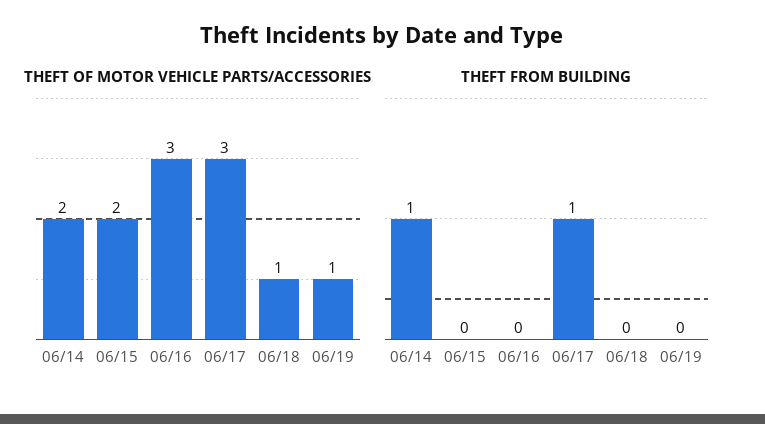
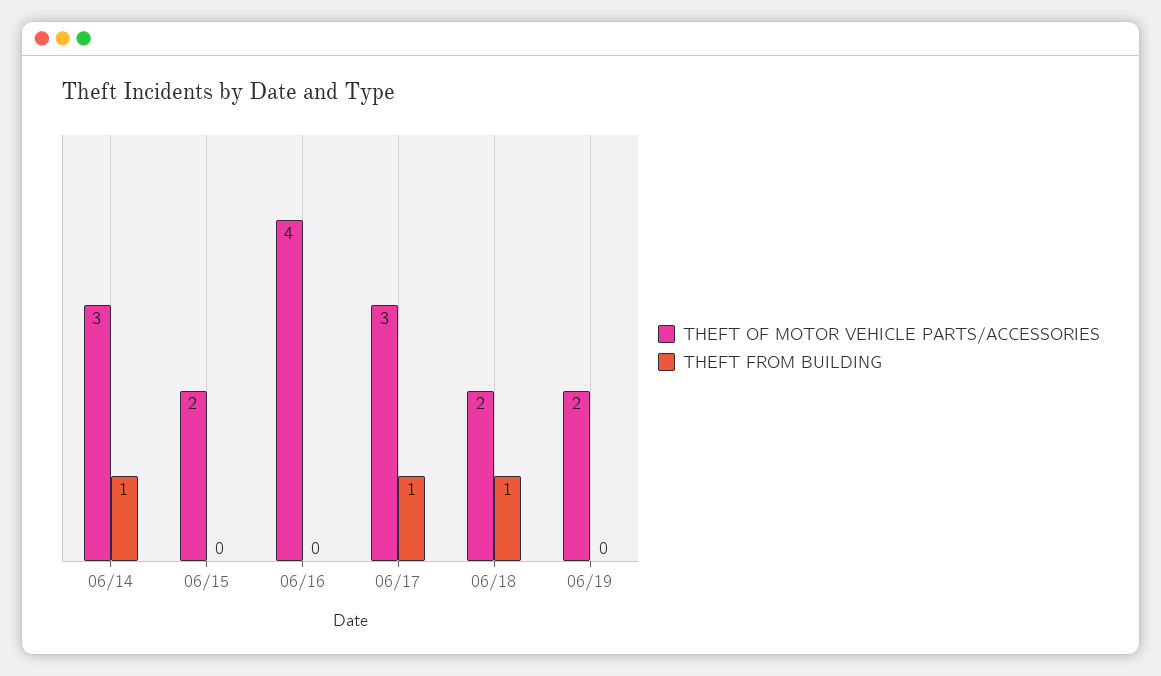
THEFT OF MOTOR VEHICLE PARTS/ACCESSORIES, 06/14: 2 -> 3
THEFT OF MOTOR VEHICLE PARTS/ACCESSORIES, 06/16: 3 -> 4
THEFT OF MOTOR VEHICLE PARTS/ACCESSORIES, 06/18: 1 -> 2
THEFT OF MOTOR VEHICLE PARTS/ACCESSORIES, 06/19: 1 -> 2
THEFT FROM BUILDING, 06/18: 0 -> 1

